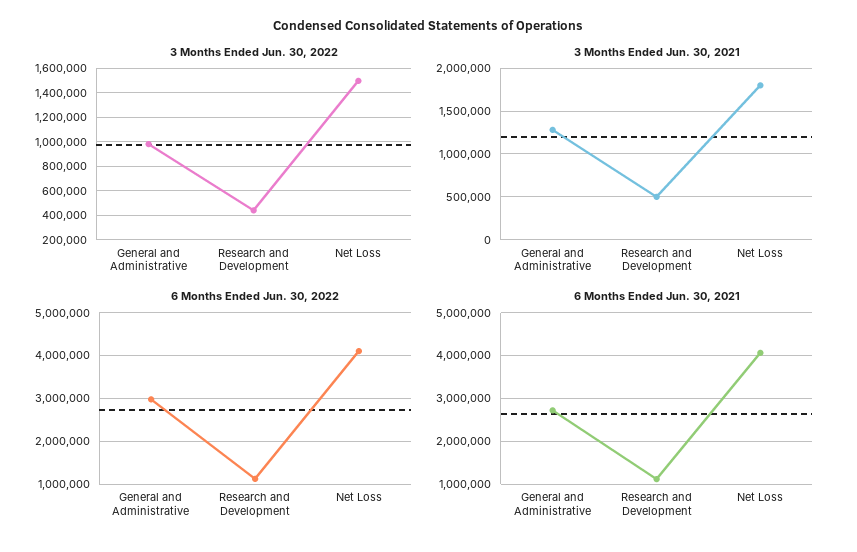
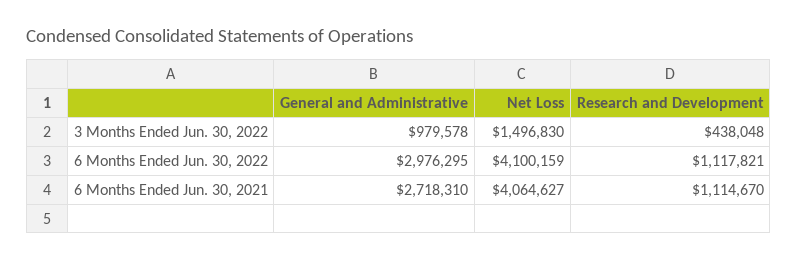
3 Months Ended Jun. 30, 2021, General and Administrative: 1300000 -> none
3 Months Ended Jun. 30, 2021, Research and Development: 500000 -> none
3 Months Ended Jun. 30, 2021, Net Loss: 1800000 -> none

